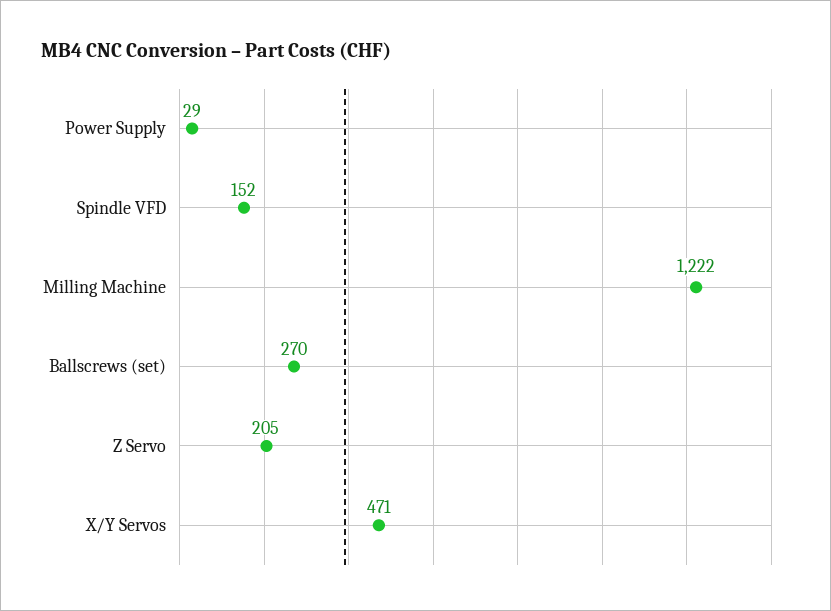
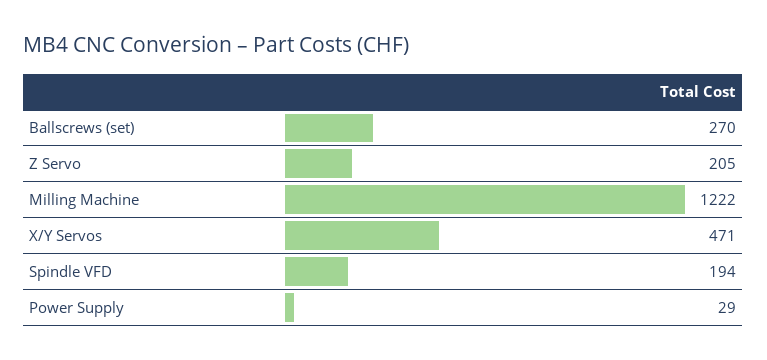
Spindle VFD: 152 -> 194

